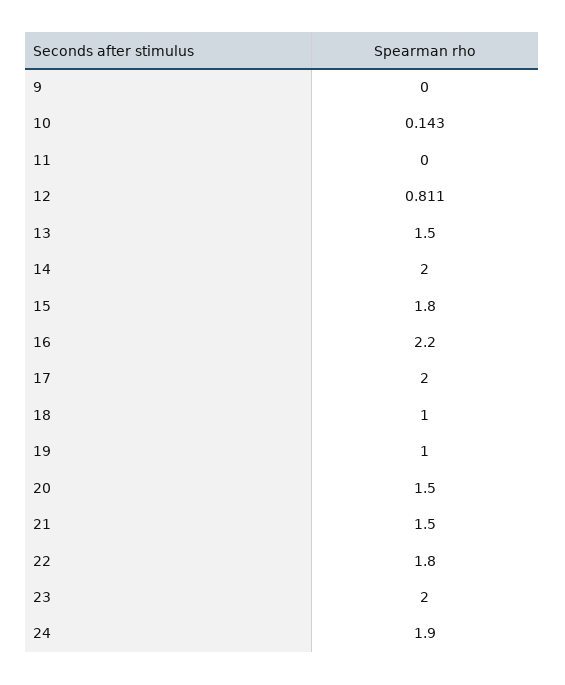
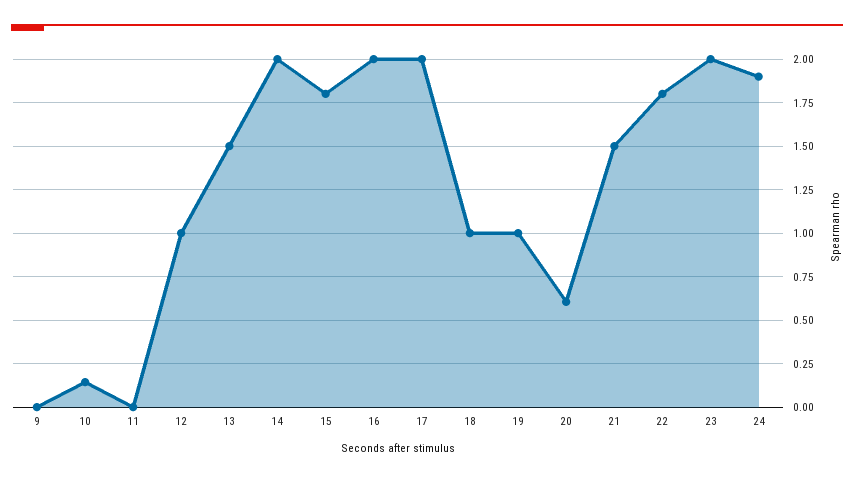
12: 0.811 -> 1
16: 2.2 -> 2
20: 1.5 -> 0.6

